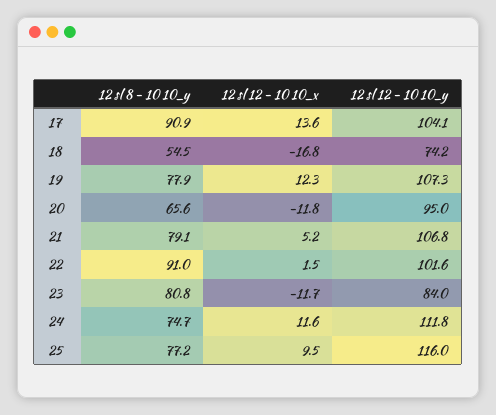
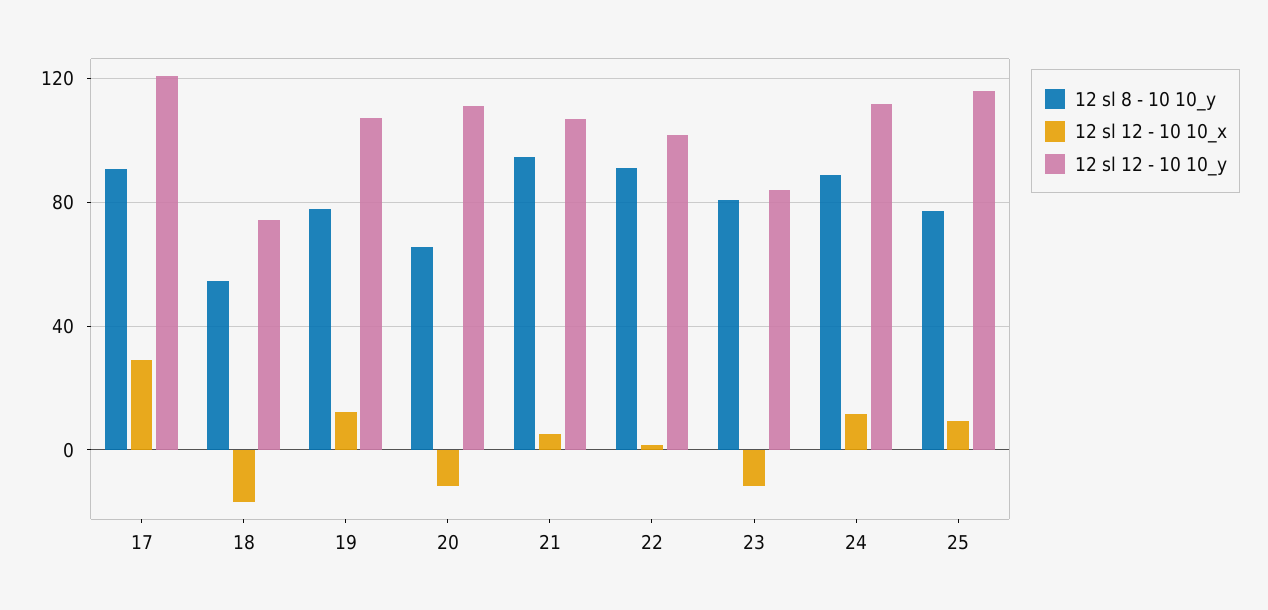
12 sl 12 - 10 10_x, 17: 13.6 -> 30
12 sl 12 - 10 10_y, 17: 104.1 -> 120
12 sl 12 - 10 10_y, 20: 95 -> 110
12 sl 8 - 10 10_y, 21: 79.1 -> 95
12 sl 8 - 10 10_y, 24: 74.7 -> 90

